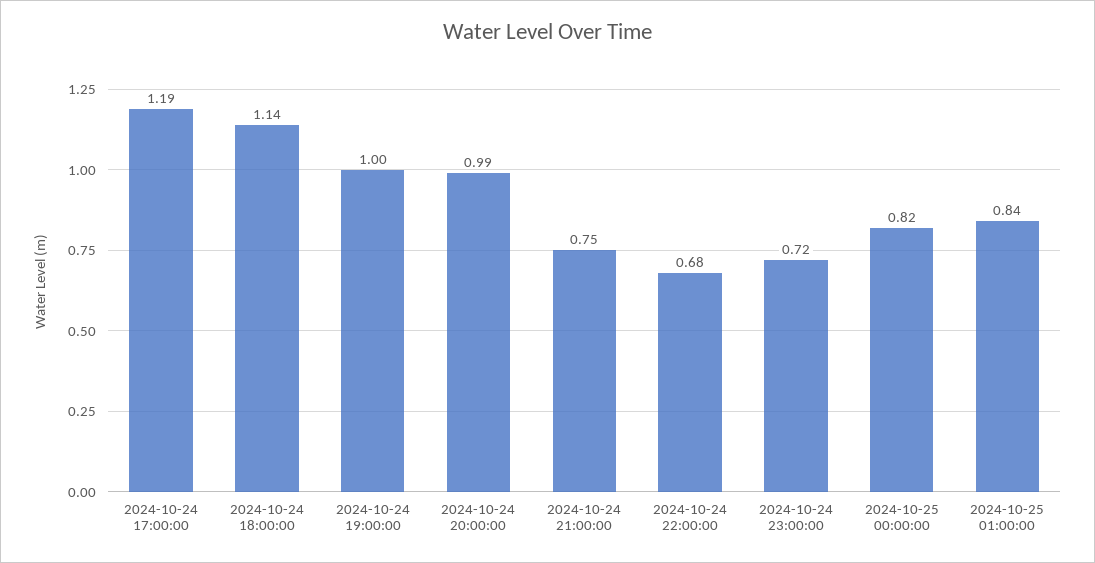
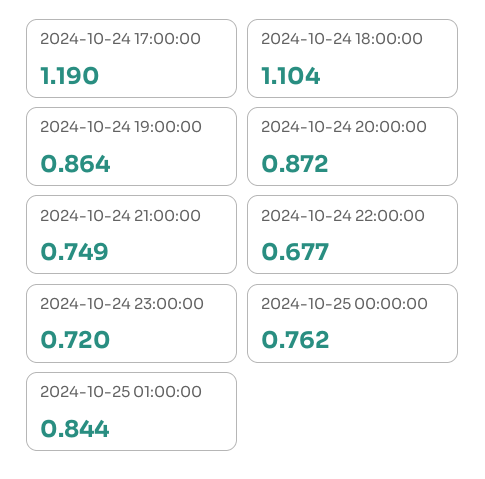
2024-10-24 18:00:00: 1.14 -> 1.104
2024-10-24 19:00:00: 1 -> 0.864
2024-10-24 20:00:00: 0.99 -> 0.872
2024-10-25 00:00:00: 0.82 -> 0.762

